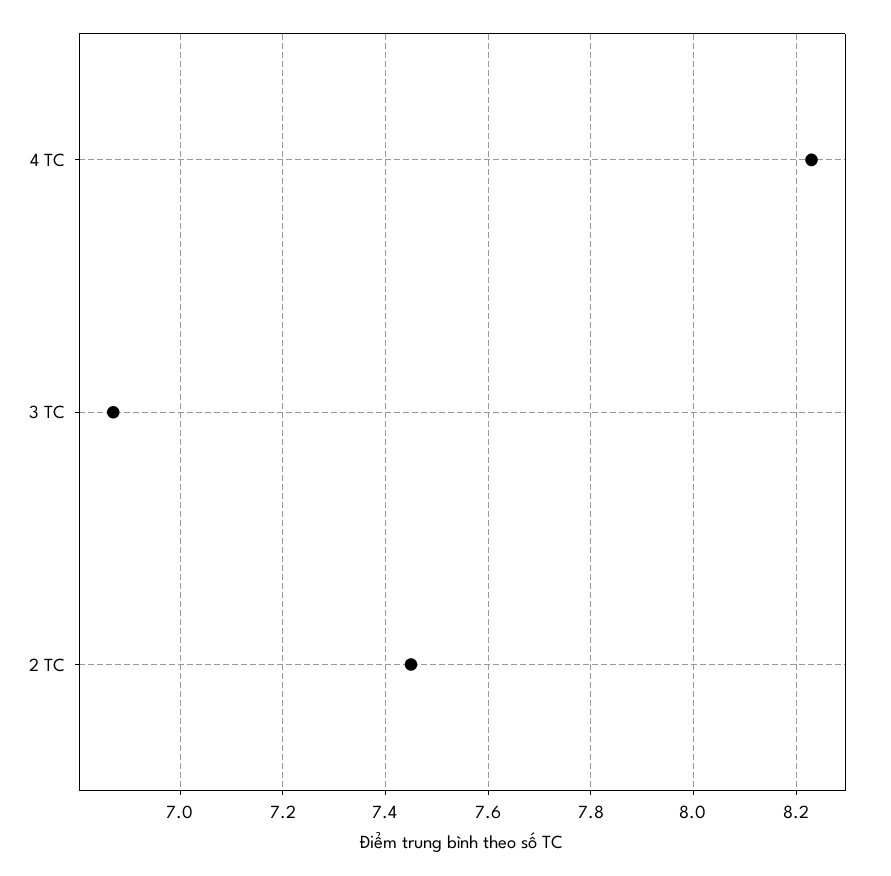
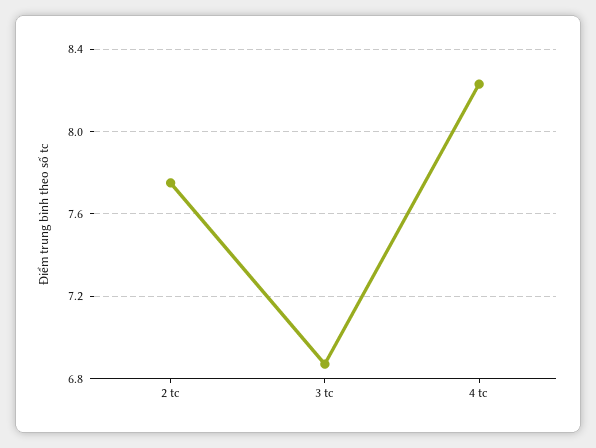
2 TC: 7.45 -> 7.75

